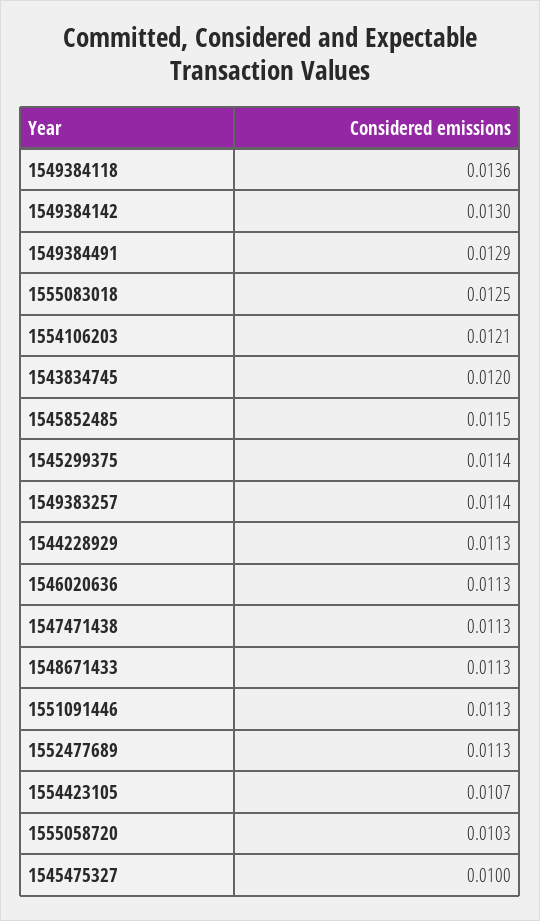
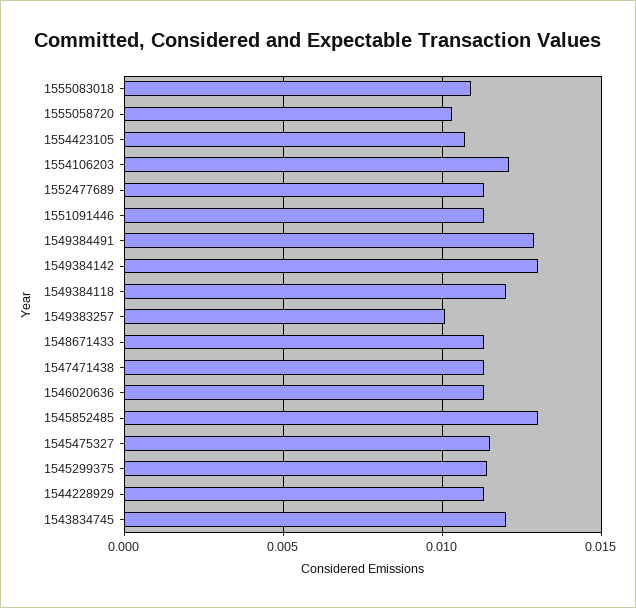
1549384118: 0.0136 -> 0.012
1555083018: 0.0125 -> 0.011
1545852485: 0.0115 -> 0.013
1549383257: 0.0114 -> 0.01
1545475327: 0.01 -> 0.0115

